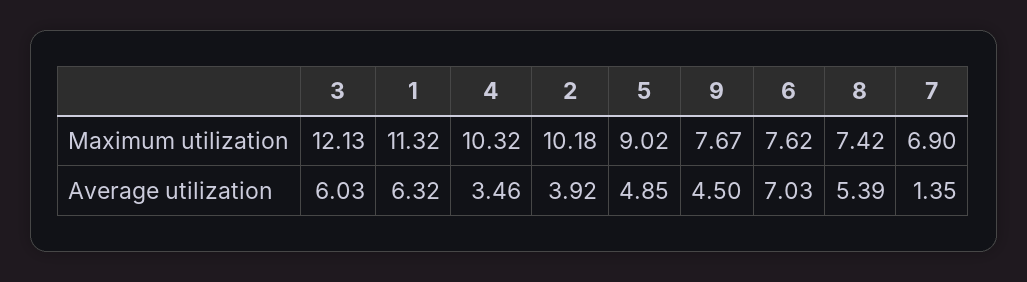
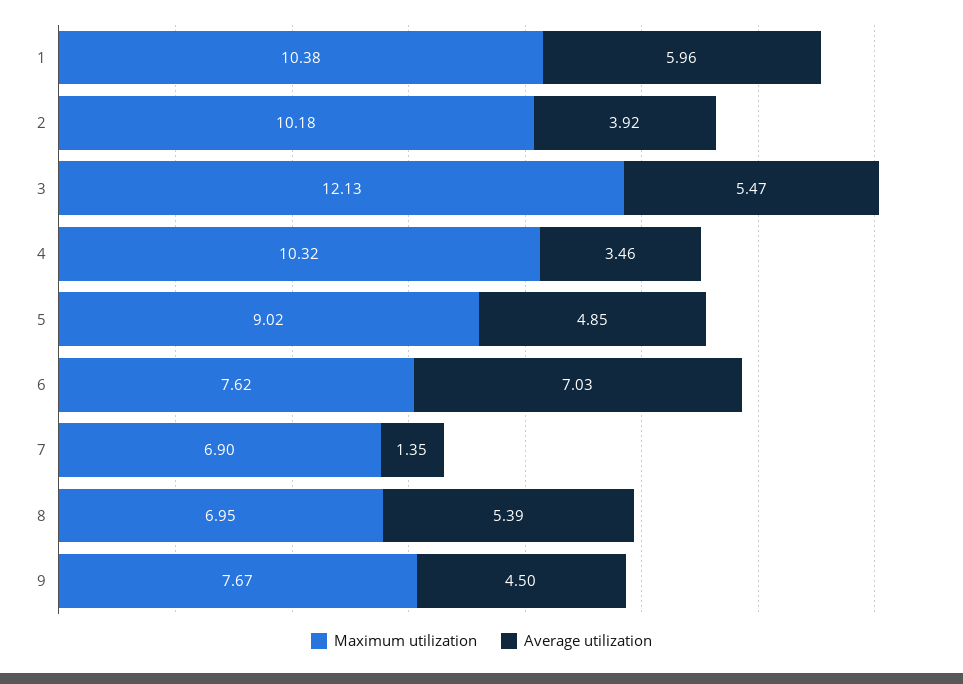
Maximum utilization, 1: 11.32 -> 10.38
Maximum utilization, 8: 7.42 -> 6.95
Average utilization, 3: 6.03 -> 5.47
Average utilization, 1: 6.32 -> 5.96

